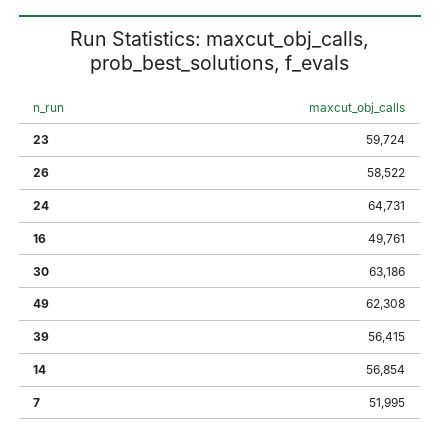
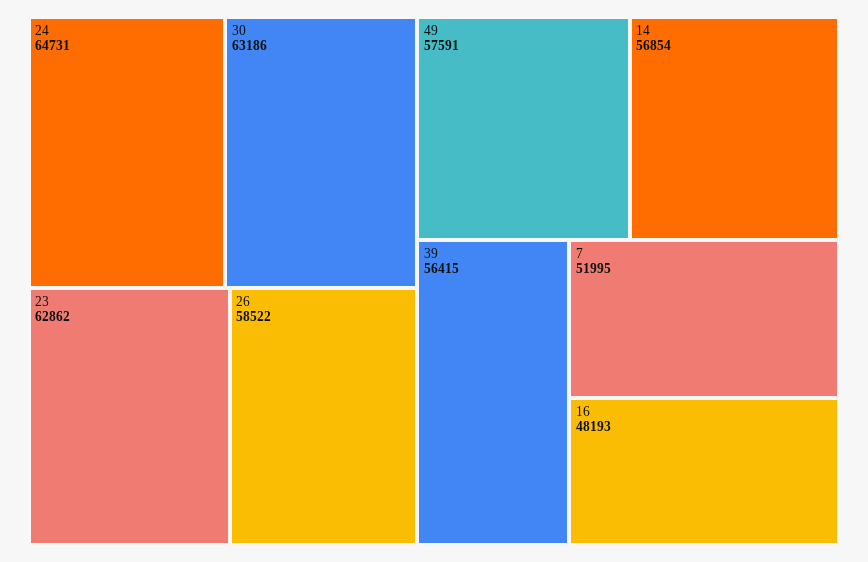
23: 59724 -> 62862
16: 49761 -> 48193
49: 62308 -> 57591

